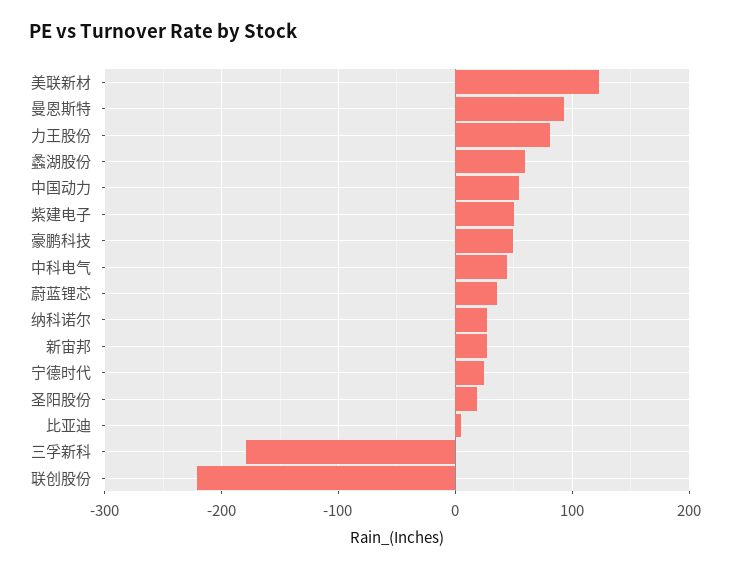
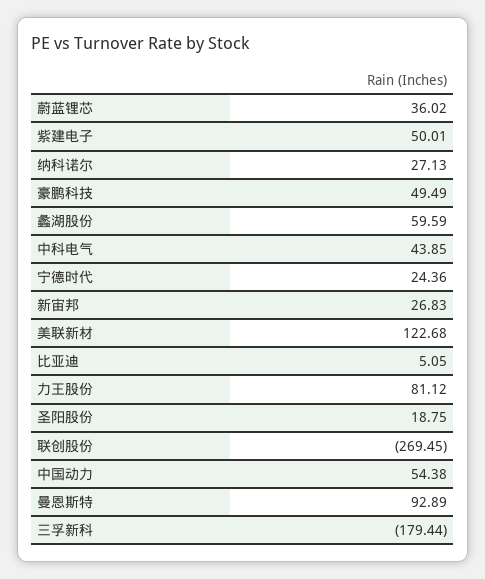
联创股份: -220 -> -269.45

